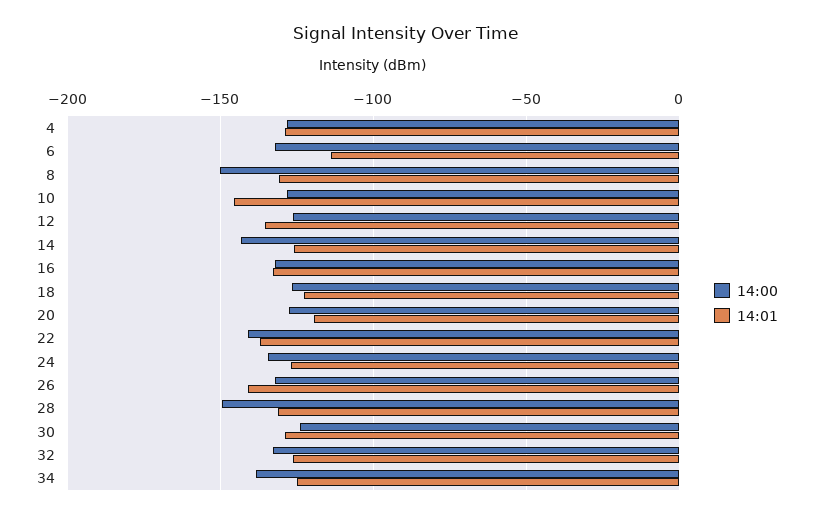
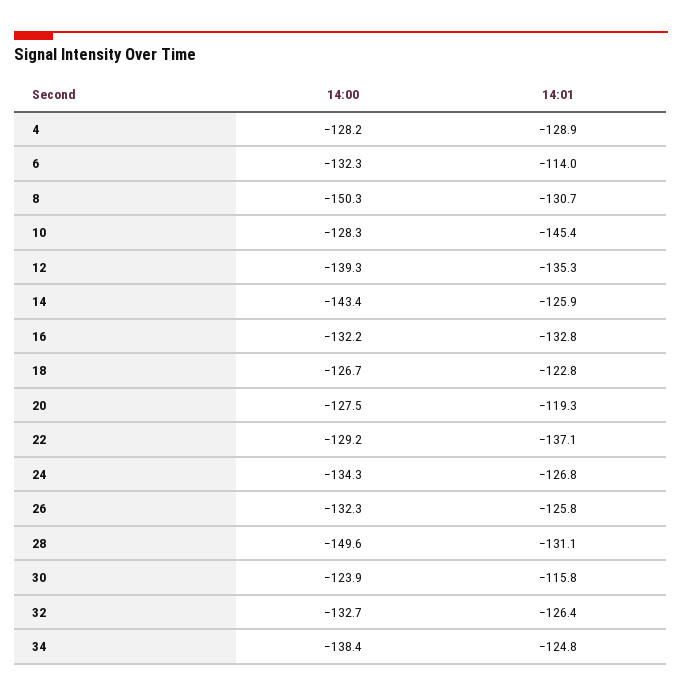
14:00, 12: -125 -> -139.3
14:00, 22: -140 -> -129.2
14:01, 26: -140 -> -125.8
14:01, 30: -130 -> -115.8

